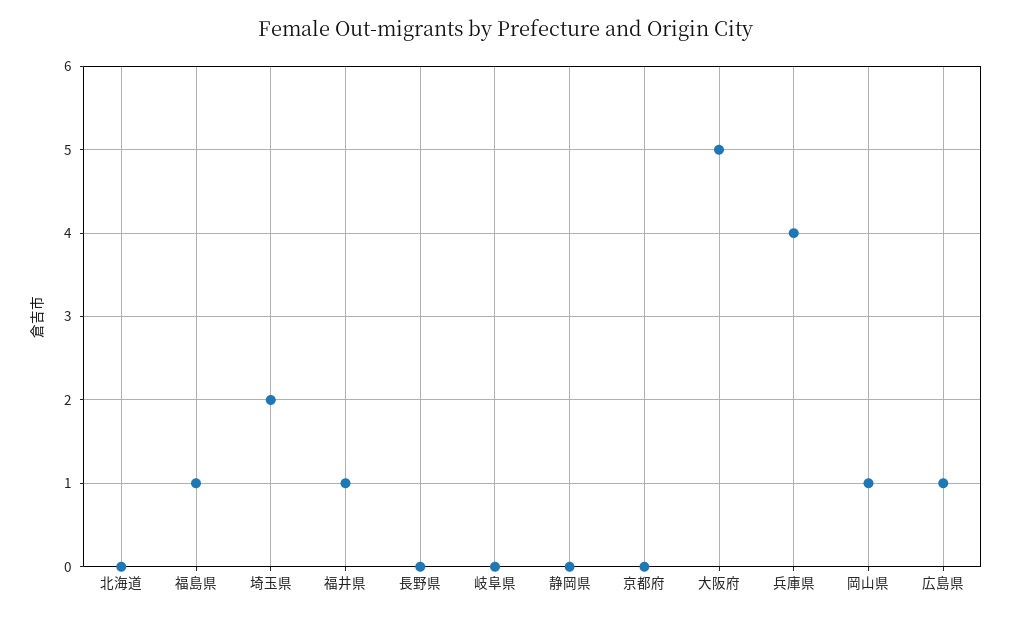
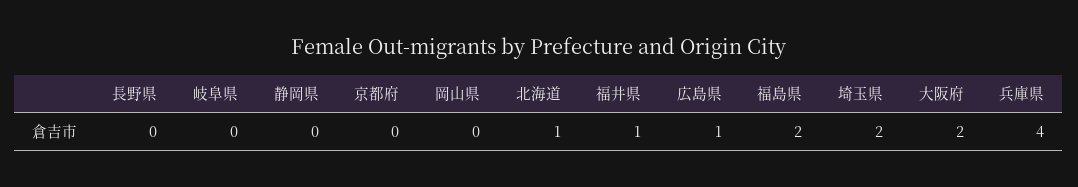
北海道: 0 -> 1
福島県: 1 -> 2
大阪府: 5 -> 2
岡山県: 1 -> 0

